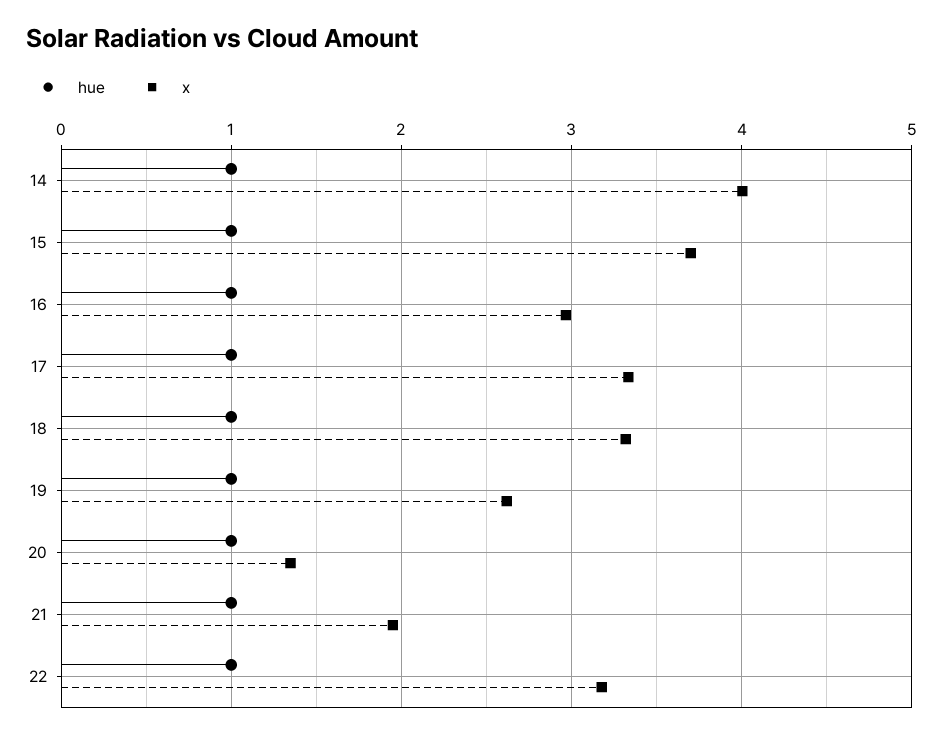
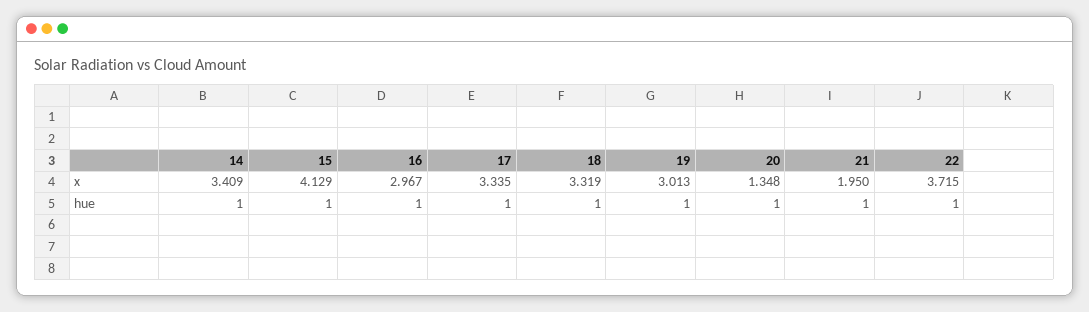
x, 14: 4 -> 3.409
x, 15: 3.7 -> 4.129
x, 19: 2.6 -> 3.013
x, 22: 3.2 -> 3.715

